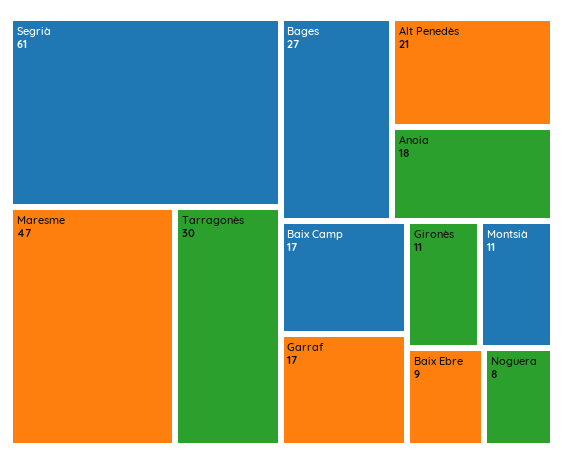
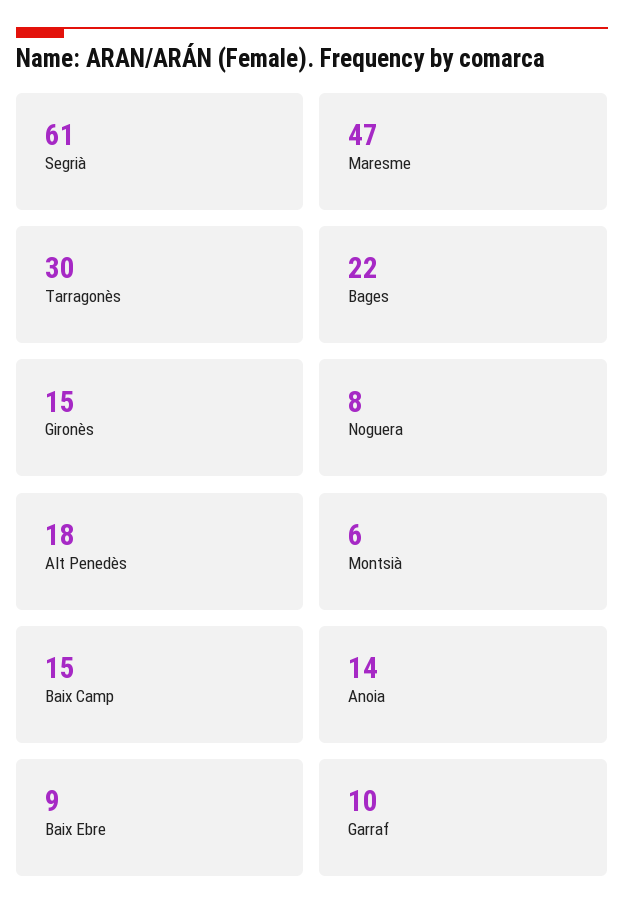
Bages: 27 -> 22
Alt Penedès: 21 -> 18
Anoia: 18 -> 14
Baix Camp: 17 -> 15
Garraf: 17 -> 10
Gironès: 11 -> 15
Montsià: 11 -> 6

